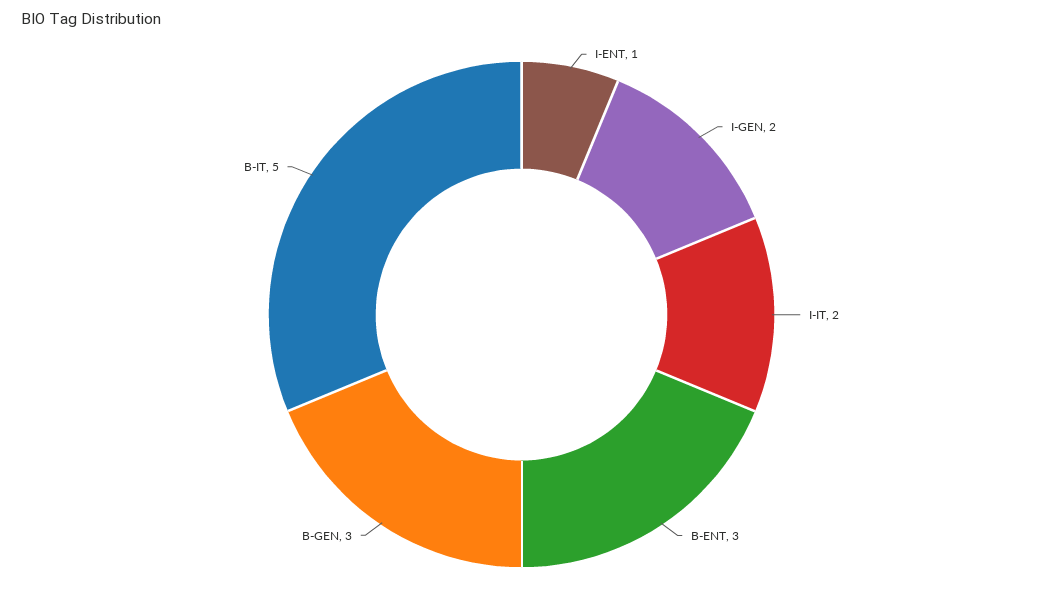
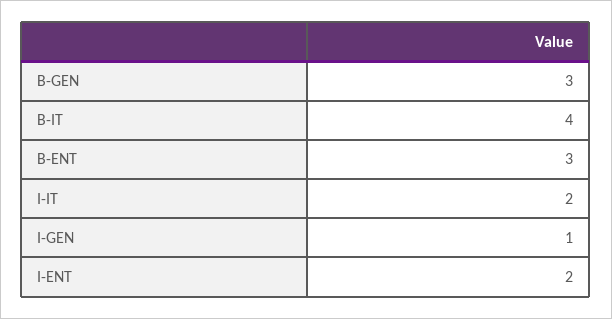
I-ENT: 1 -> 2
I-GEN: 2 -> 1
B-IT: 5 -> 4

